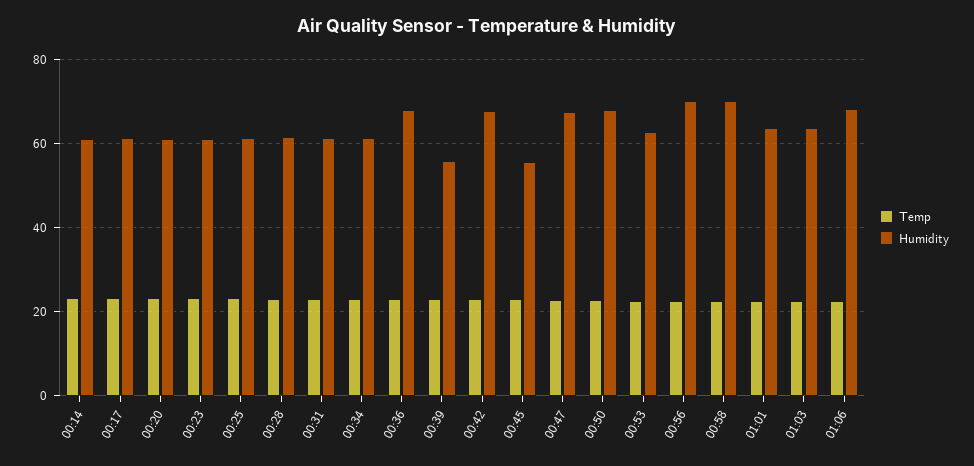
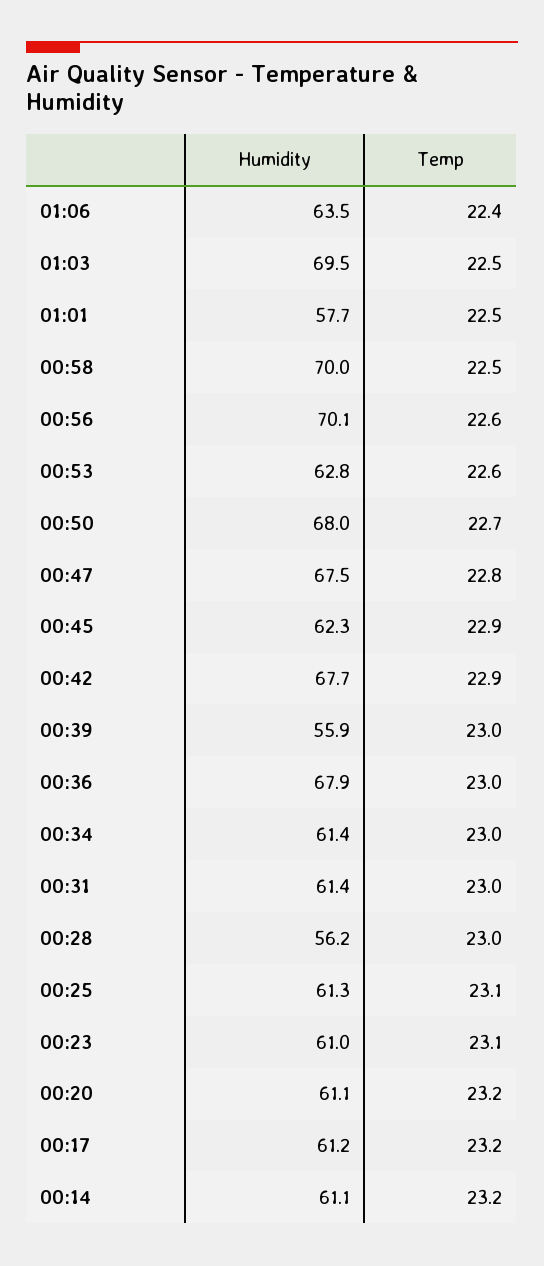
Humidity, 00:28: 62 -> 56.2
Humidity, 00:45: 56 -> 62.3
Humidity, 01:01: 64 -> 57.7
Humidity, 01:03: 64 -> 69.5
Humidity, 01:06: 68 -> 63.5

